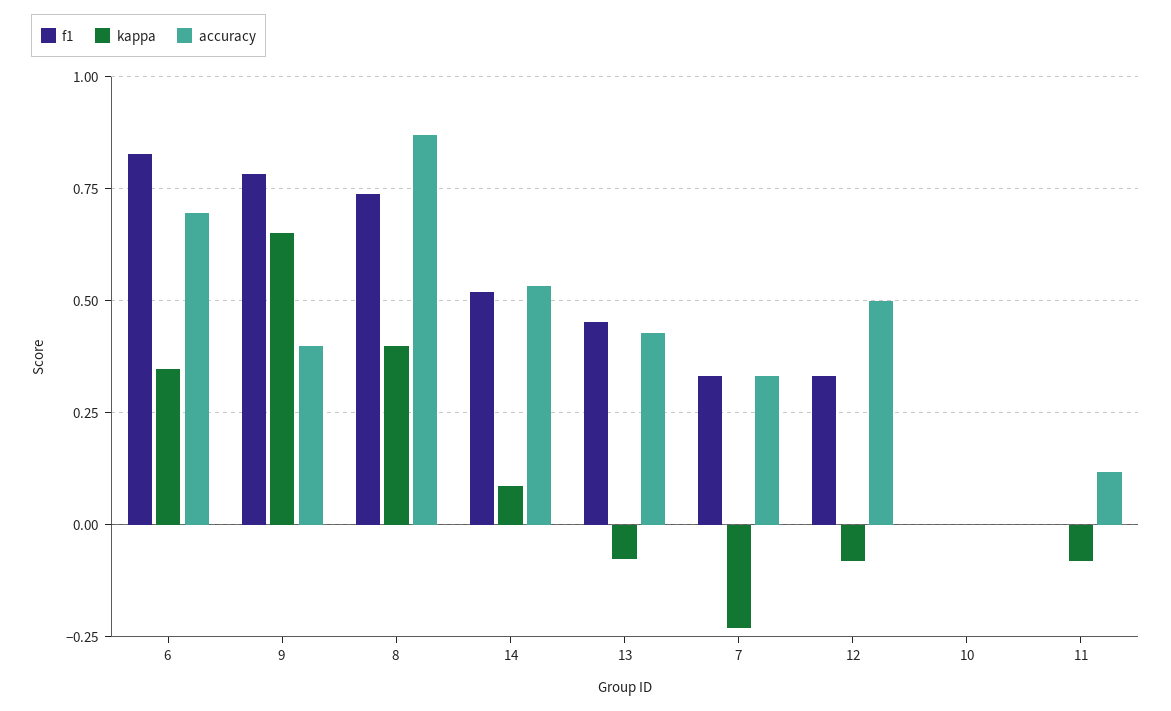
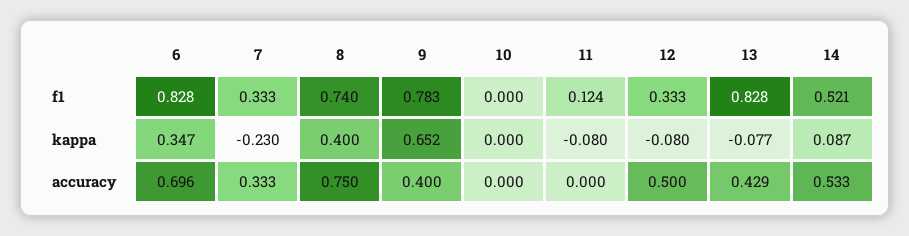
accuracy, 8: 0.875 -> 0.75
f1, 13: 0.45 -> 0.828
f1, 11: 0 -> 0.124
accuracy, 11: 0.125 -> 0

